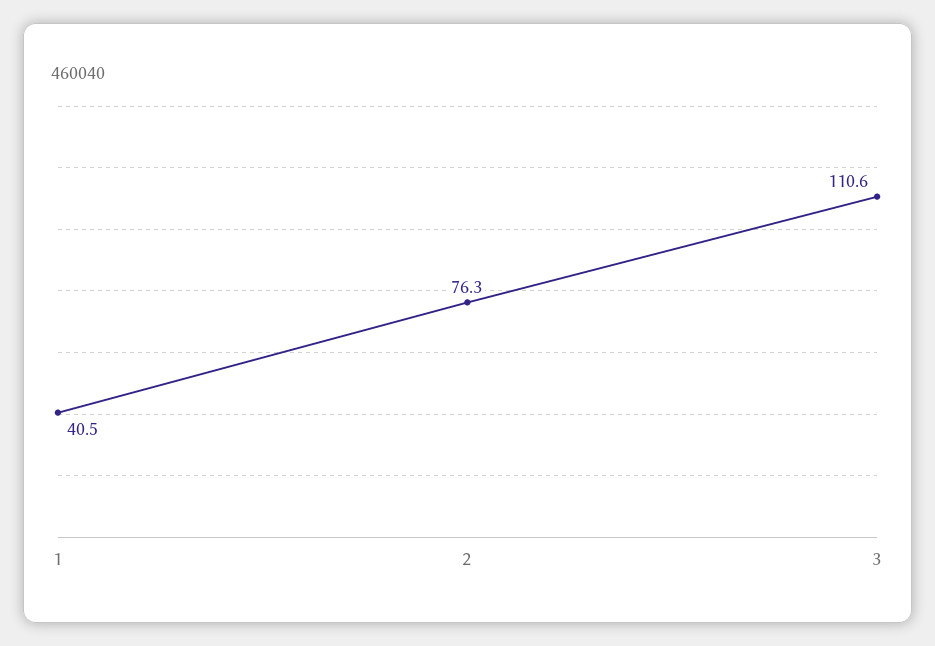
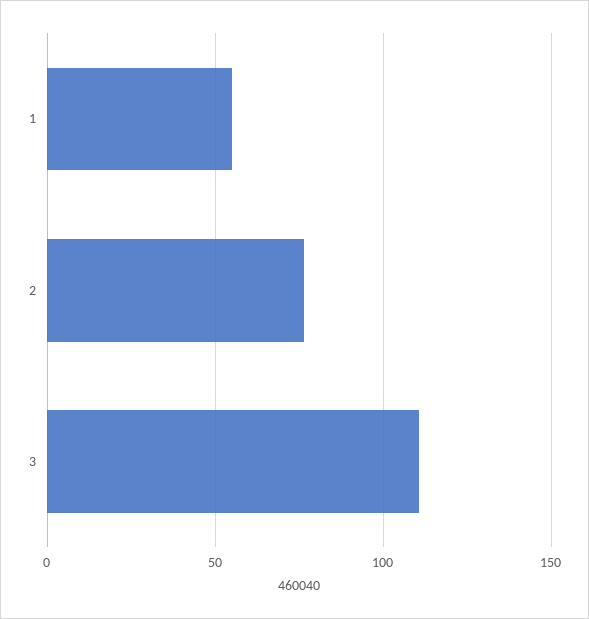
1: 40.5 -> 55

